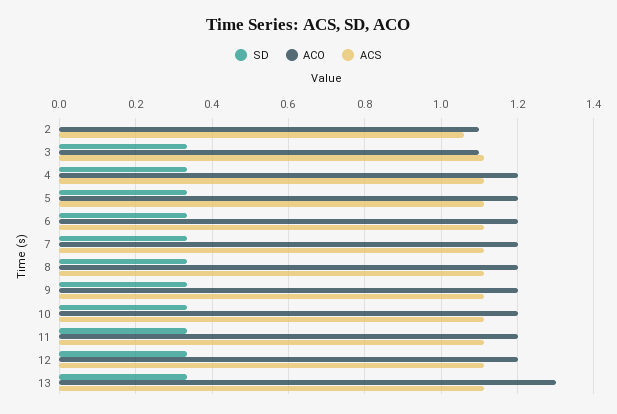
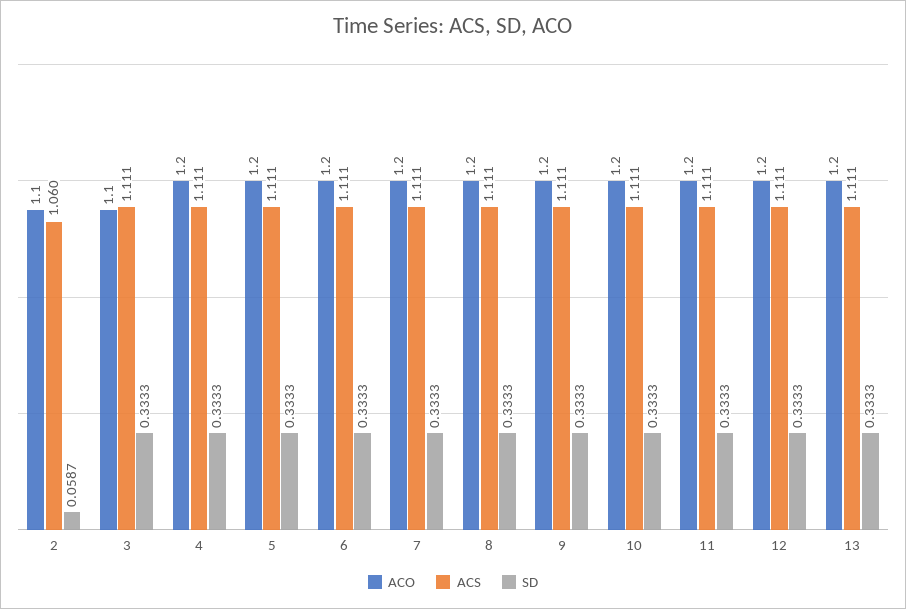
SD, 2: 0 -> 0.0587
ACO, 13: 1.3 -> 1.2

